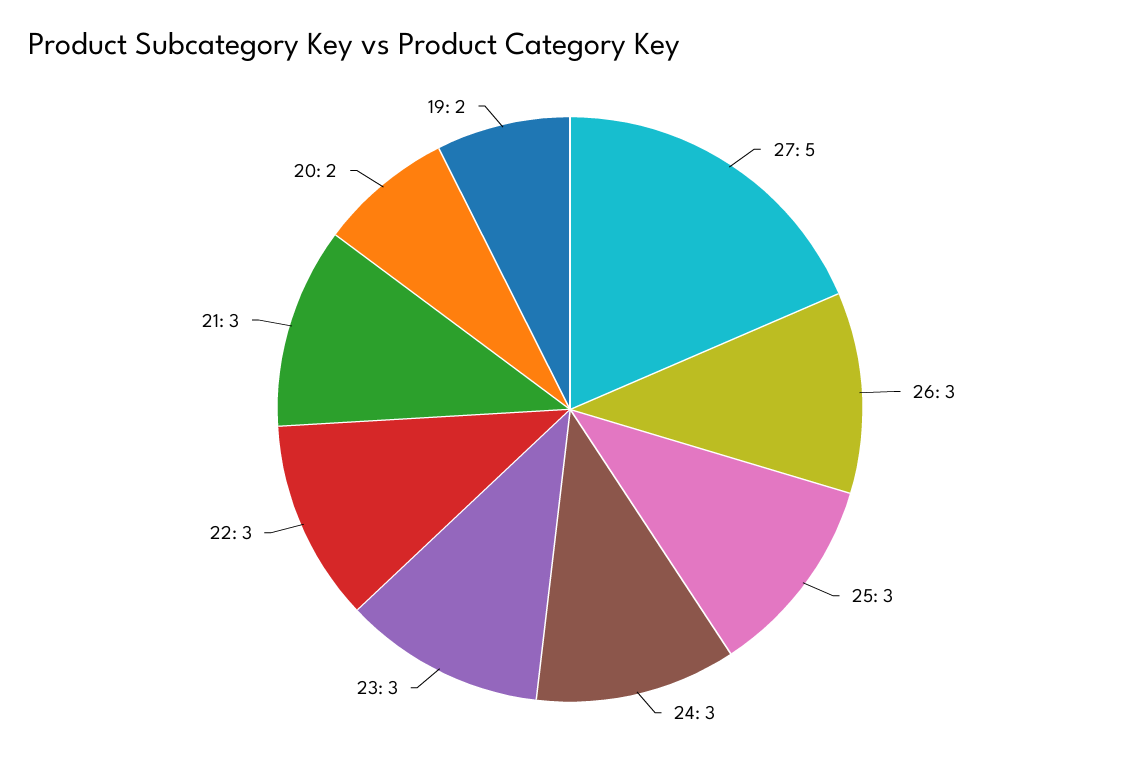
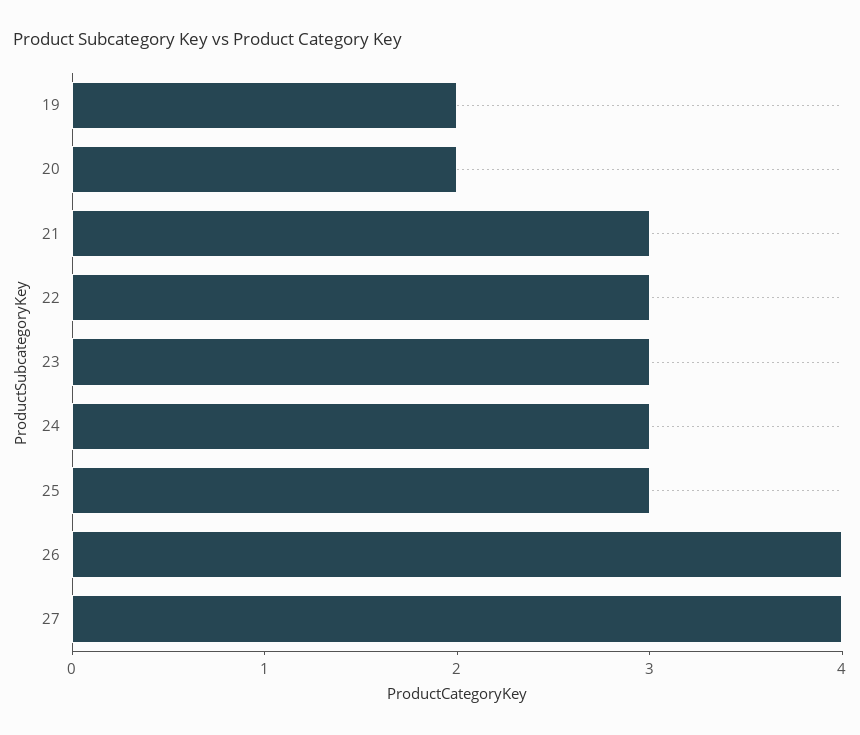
27: 5 -> 4
26: 3 -> 4

